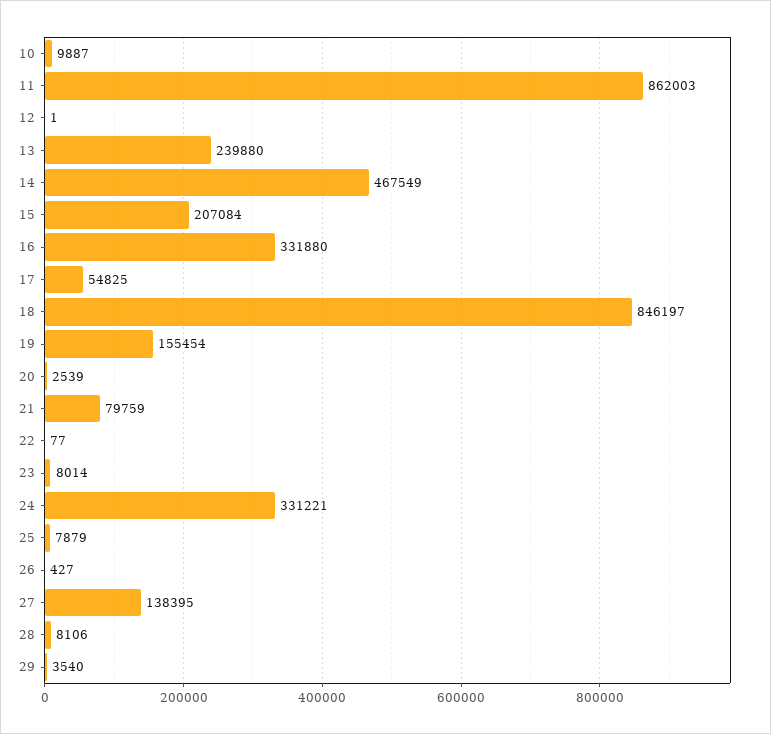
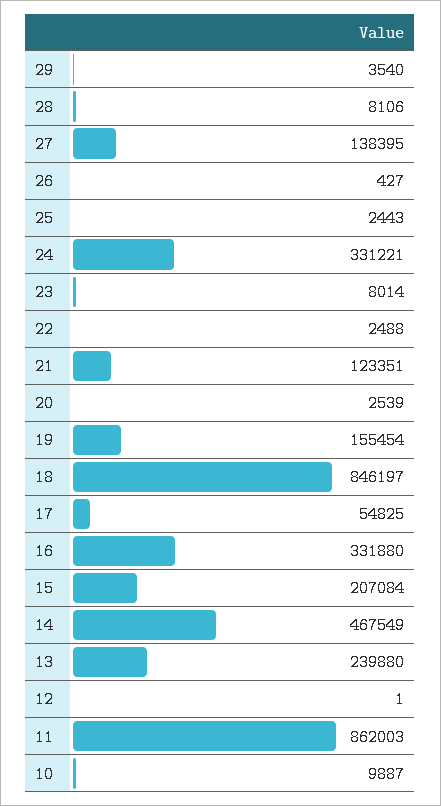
21: 79759 -> 123351
22: 77 -> 2488
25: 7879 -> 2443

